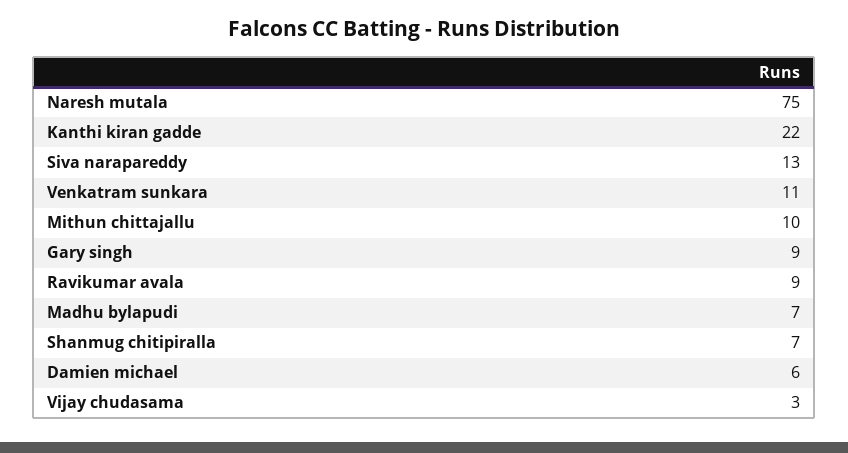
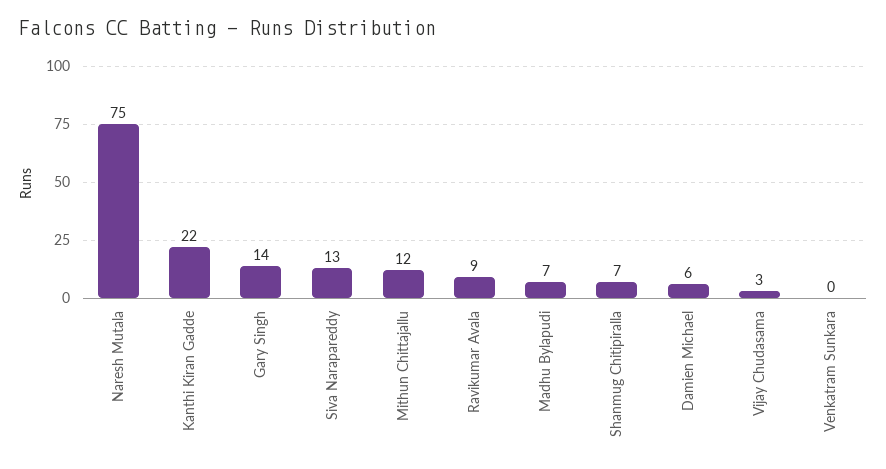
Venkatram sunkara: 11 -> 0
Mithun chittajallu: 10 -> 12
Gary singh: 9 -> 14

